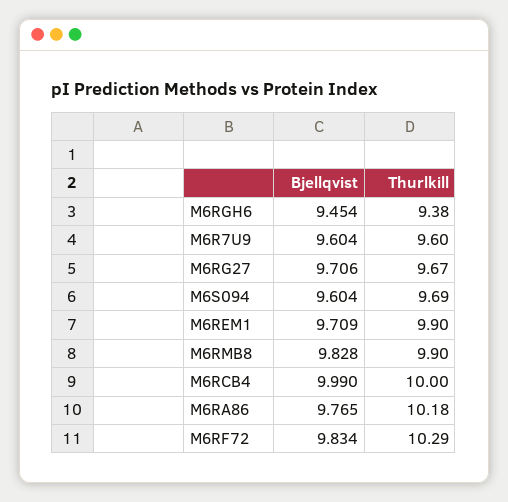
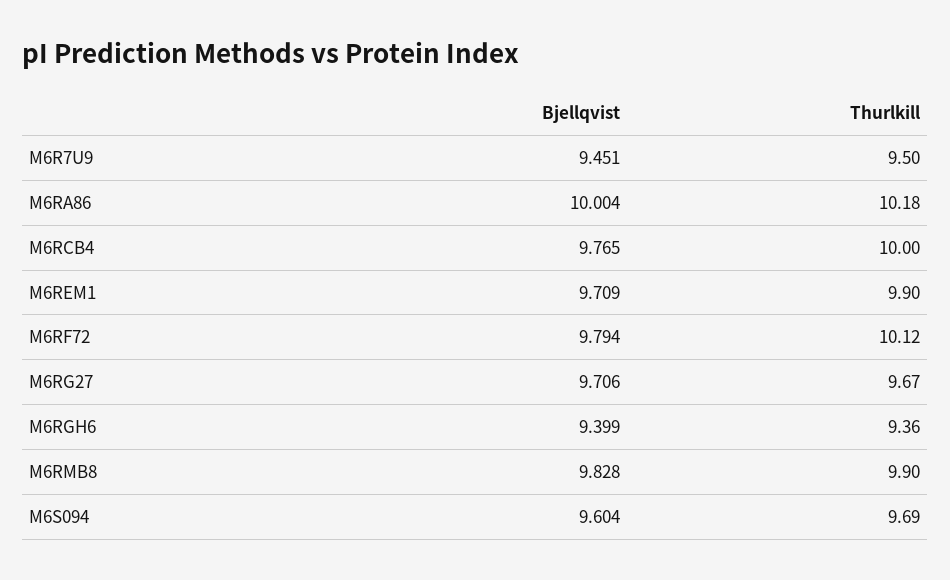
Bjellqvist, M6RGH6: 9.454 -> 9.399
Thurlkill, M6RGH6: 9.38 -> 9.36
Bjellqvist, M6R7U9: 9.604 -> 9.451
Thurlkill, M6R7U9: 9.6 -> 9.5
Bjellqvist, M6RCB4: 9.99 -> 9.765
Bjellqvist, M6RA86: 9.765 -> 10.004
Bjellqvist, M6RF72: 9.834 -> 9.794
Thurlkill, M6RF72: 10.29 -> 10.12

